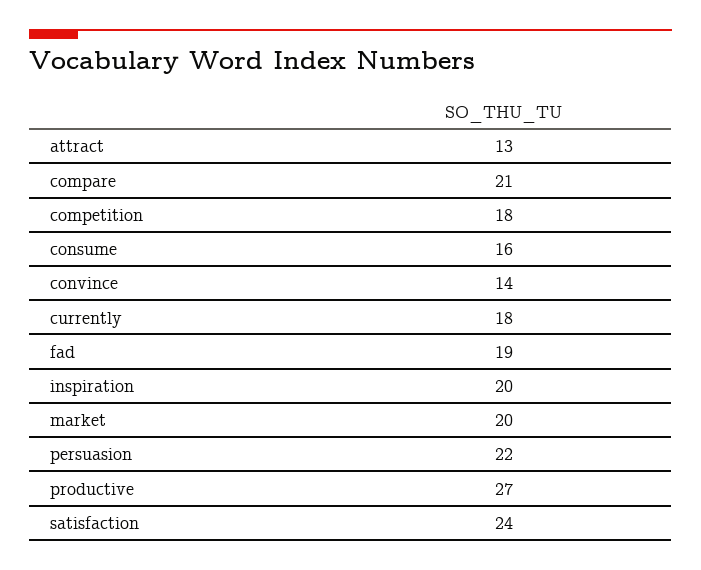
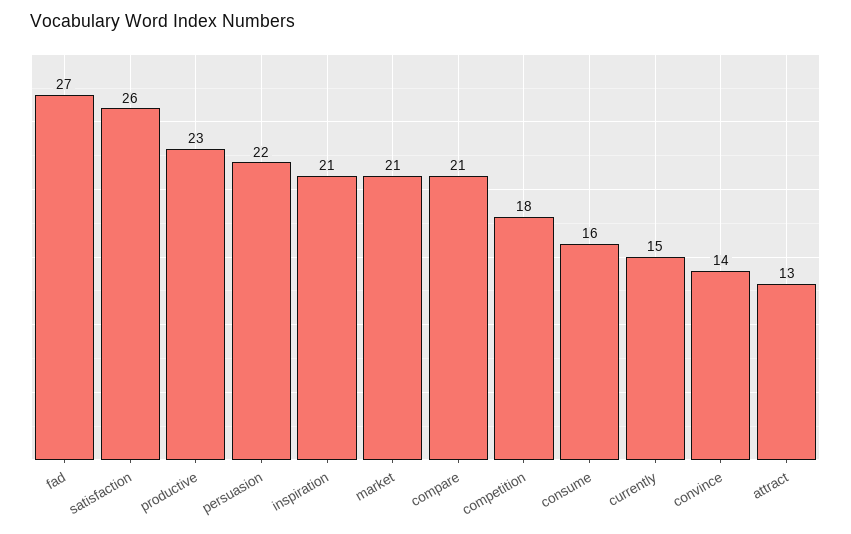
currently: 18 -> 15
fad: 19 -> 27
inspiration: 20 -> 21
market: 20 -> 21
productive: 27 -> 23
satisfaction: 24 -> 26

